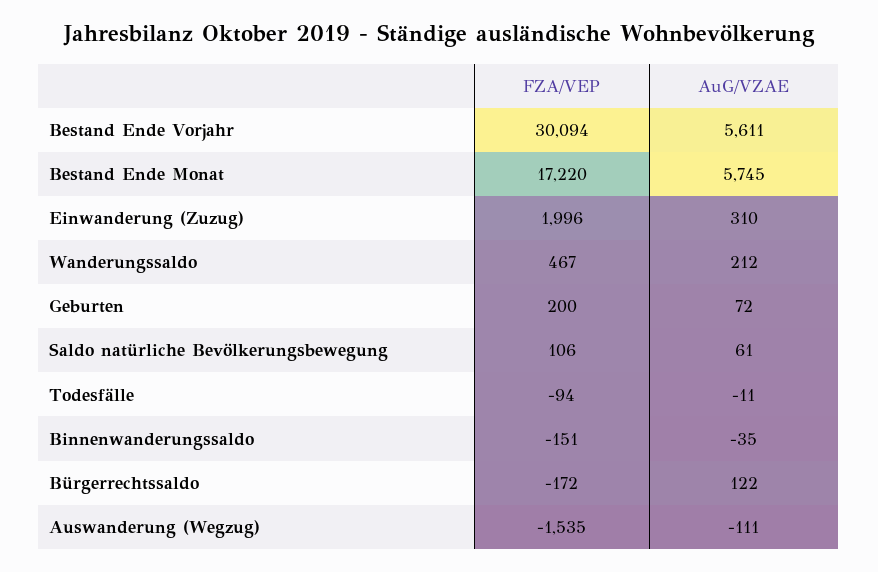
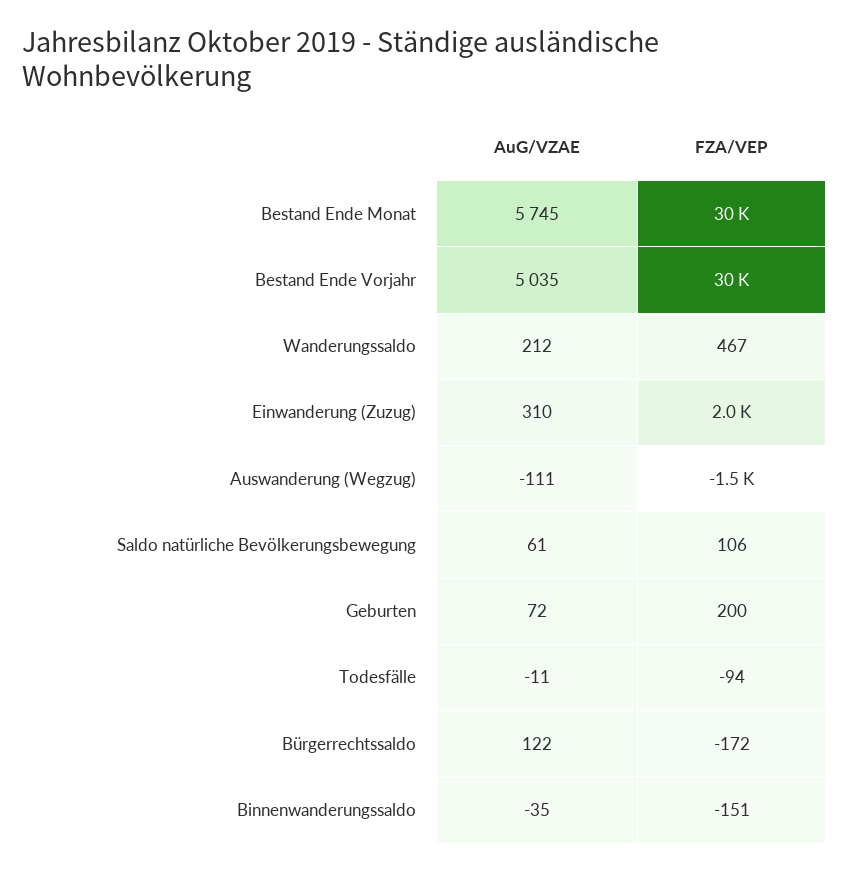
AuG/VZAE, Bestand Ende Vorjahr: 5611 -> 5035
FZA/VEP, Bestand Ende Monat: 17220 -> 30000

